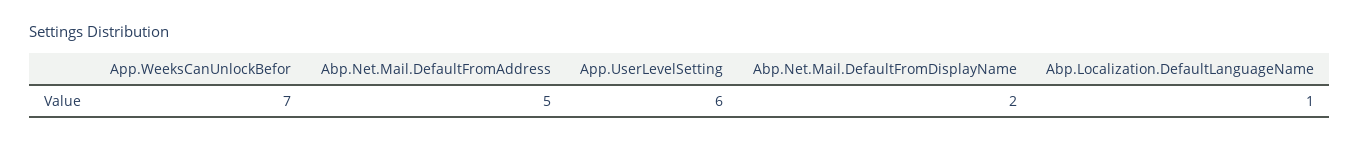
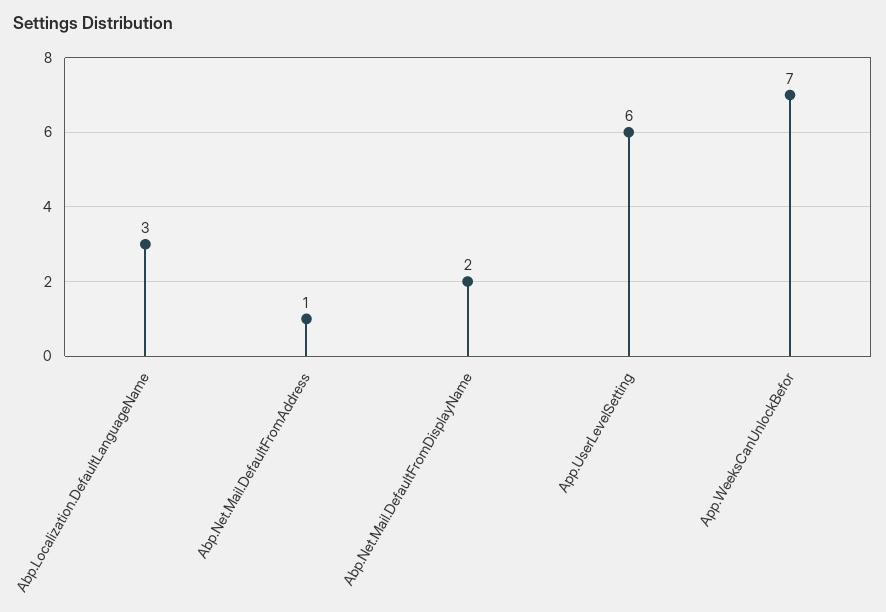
Abp.Net.Mail.DefaultFromAddress: 5 -> 1
Abp.Localization.DefaultLanguageName: 1 -> 3

